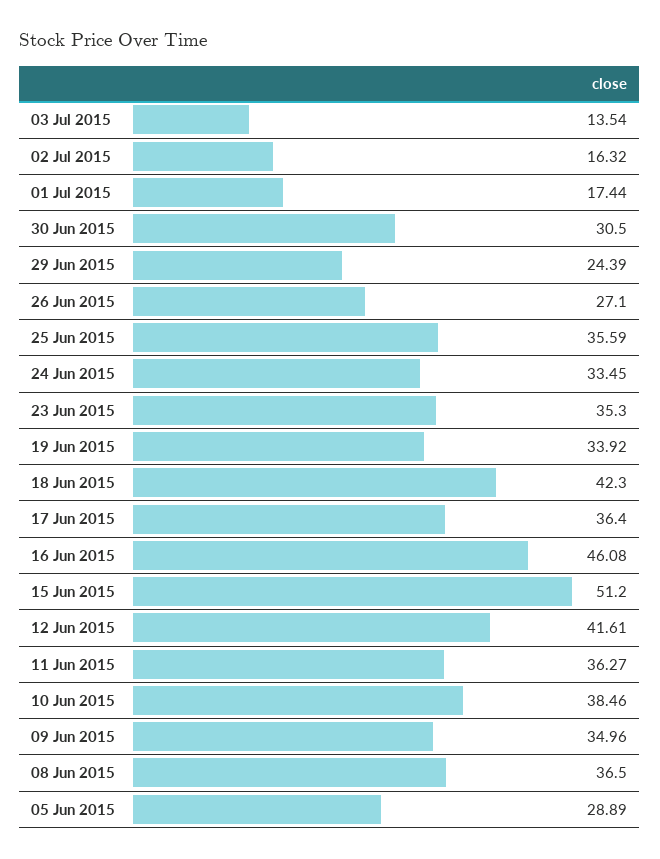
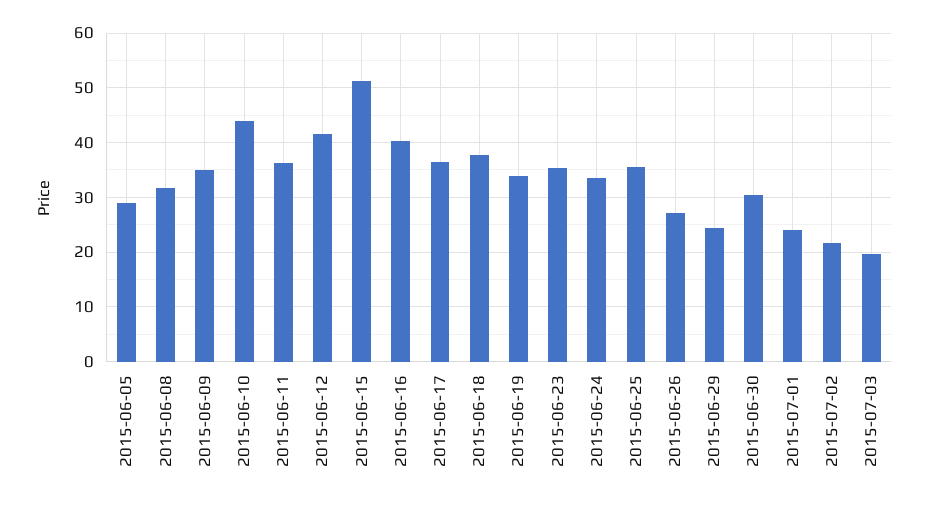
03 Jul 2015: 13.54 -> 20
02 Jul 2015: 16.32 -> 22
01 Jul 2015: 17.44 -> 24
18 Jun 2015: 42.3 -> 38
16 Jun 2015: 46.08 -> 40
10 Jun 2015: 38.46 -> 44
08 Jun 2015: 36.5 -> 32

